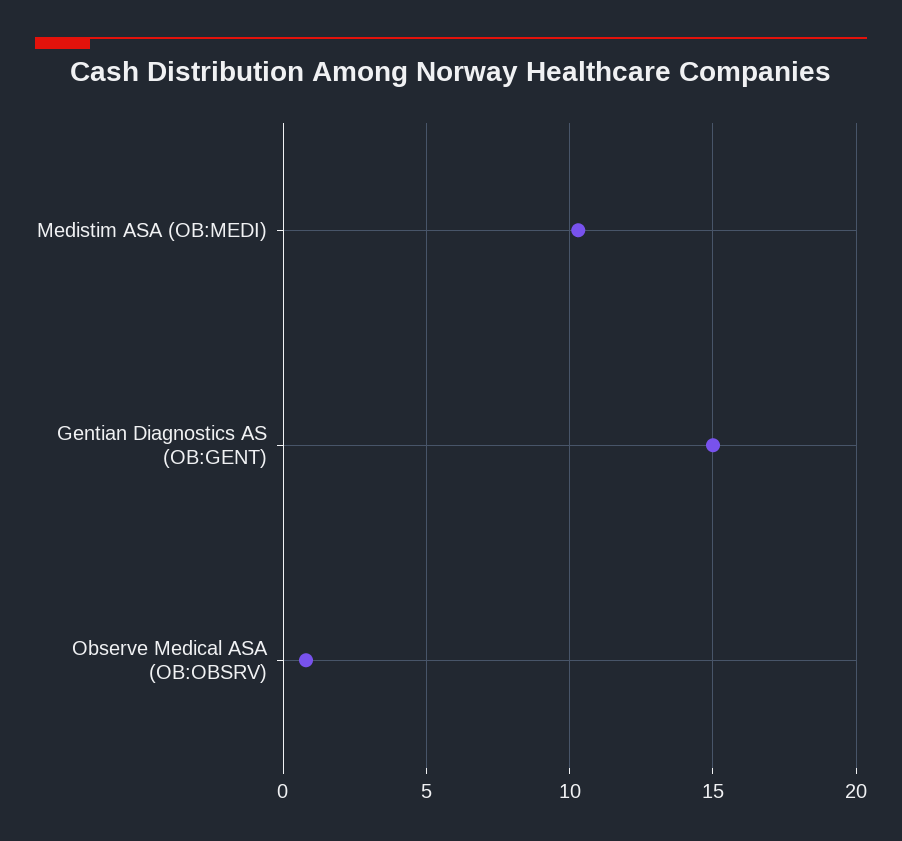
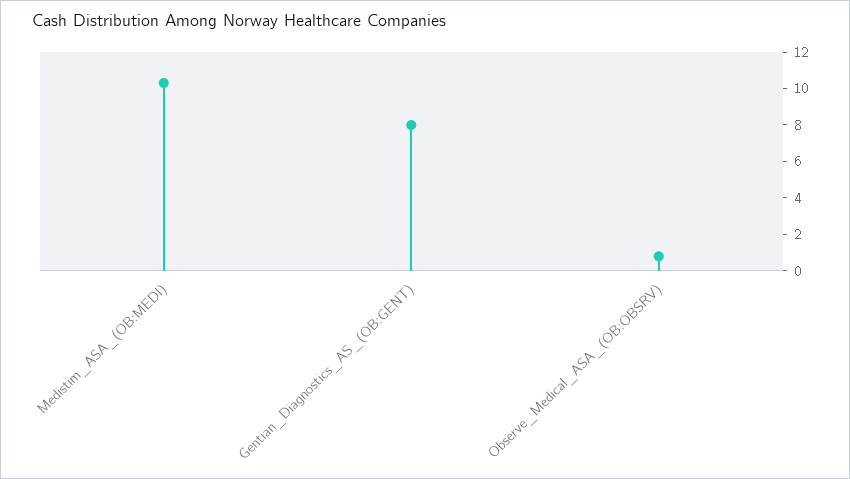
Gentian Diagnostics AS (OB:GENT): 15 -> 8

